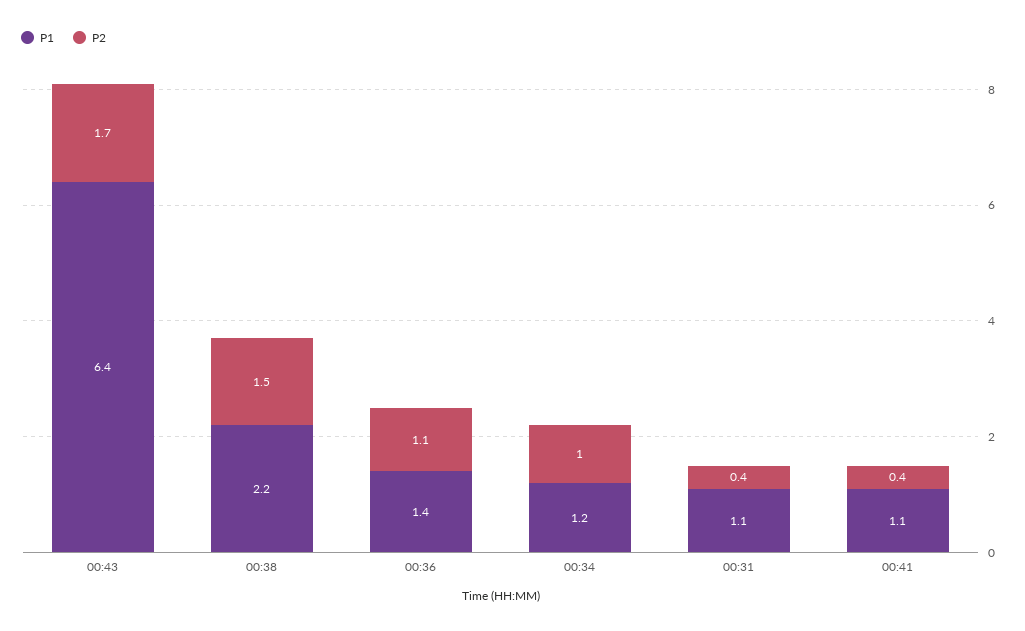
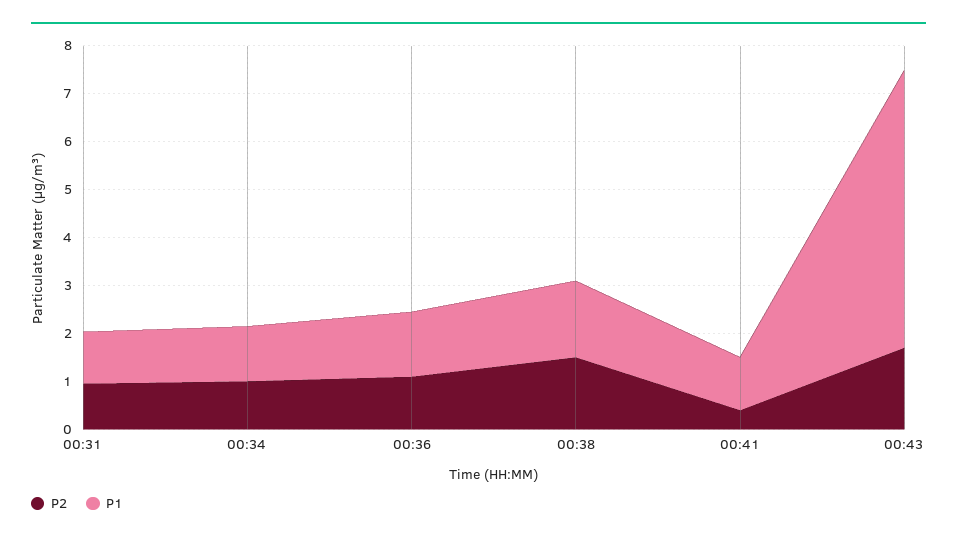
P1, 00:43: 6.4 -> 5.8
P1, 00:38: 2.2 -> 1.6
P2, 00:31: 0.4 -> 1

